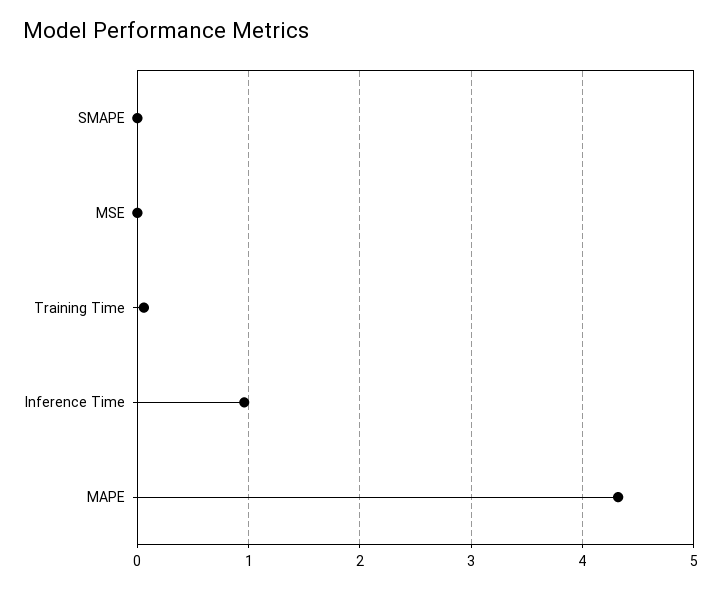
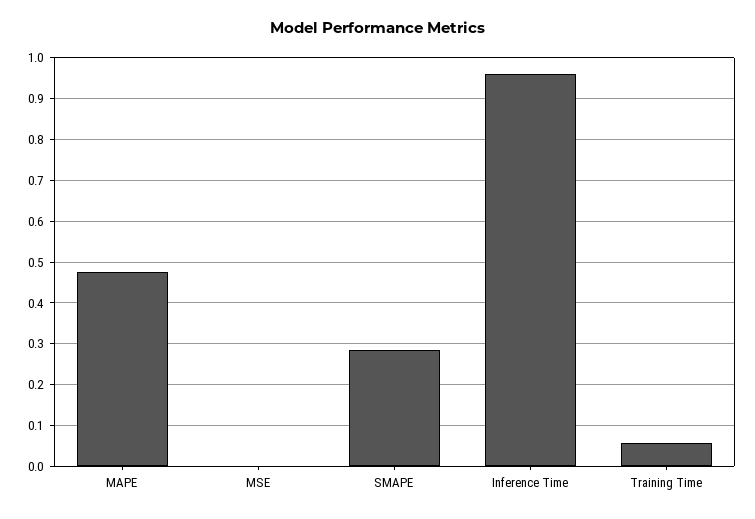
SMAPE: 0 -> 0.28
MAPE: 4.3 -> 0.48

